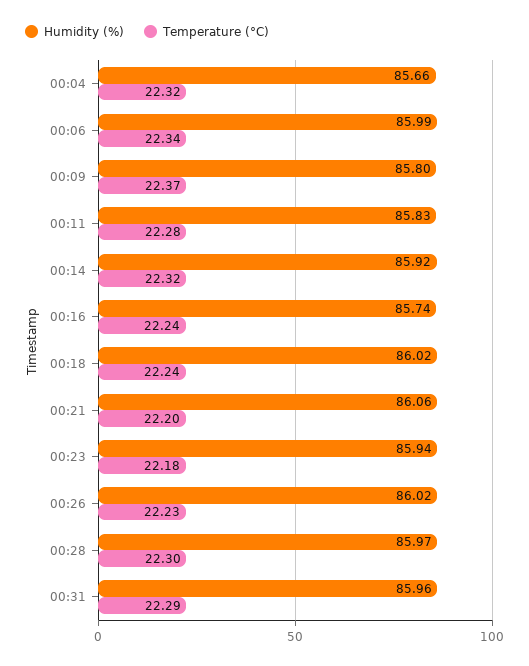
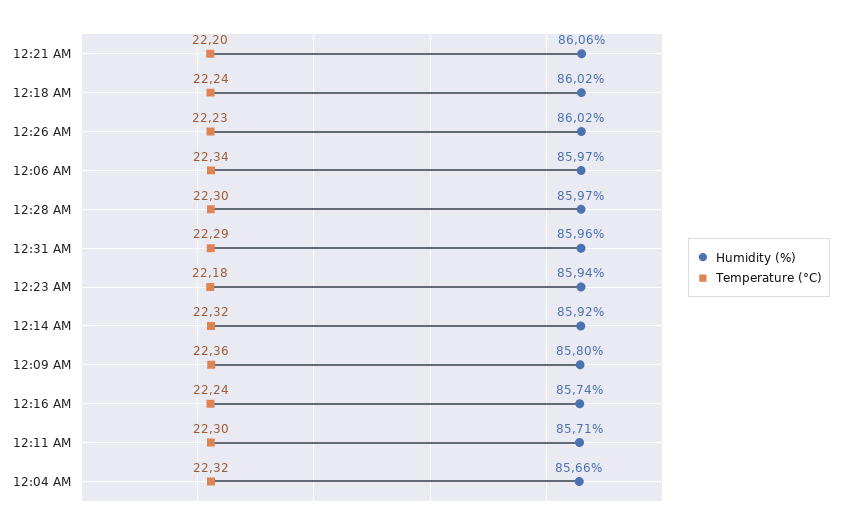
Humidity (%), 00:06: 85.99 -> 85.97
Temperature (°C), 00:09: 22.37 -> 22.36
Humidity (%), 00:11: 85.83 -> 85.71
Temperature (°C), 00:11: 22.28 -> 22.3

